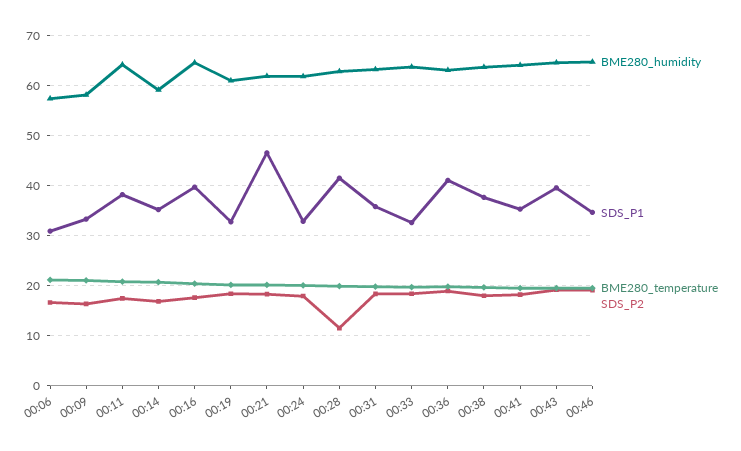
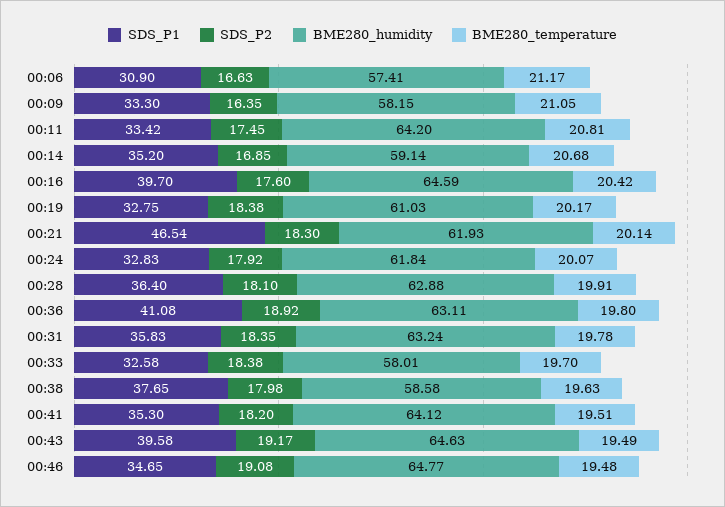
SDS_P1, 00:11: 38 -> 33.42
SDS_P1, 00:28: 42 -> 36.4
SDS_P2, 00:28: 12 -> 18.1
BME280_humidity, 00:33: 64 -> 58.01
BME280_humidity, 00:38: 64 -> 58.58

